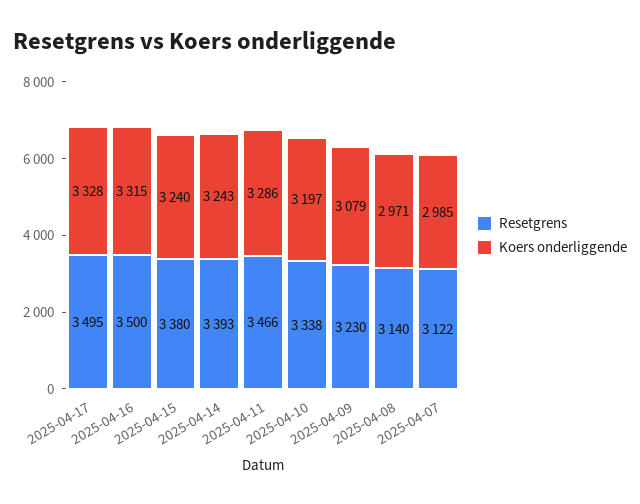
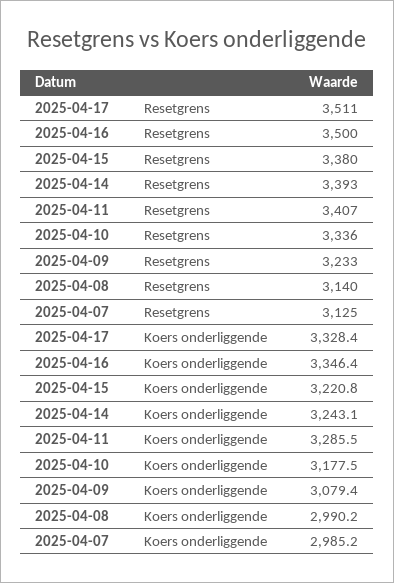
Resetgrens, 2025-04-17: 3495 -> 3511
Koers onderliggende, 2025-04-16: 3315 -> 3346.4
Koers onderliggende, 2025-04-15: 3240 -> 3220.8
Resetgrens, 2025-04-11: 3466 -> 3407
Resetgrens, 2025-04-10: 3338 -> 3336
Koers onderliggende, 2025-04-10: 3197 -> 3177.5
Resetgrens, 2025-04-09: 3230 -> 3233
Koers onderliggende, 2025-04-08: 2971 -> 2990.2
Resetgrens, 2025-04-07: 3122 -> 3125

